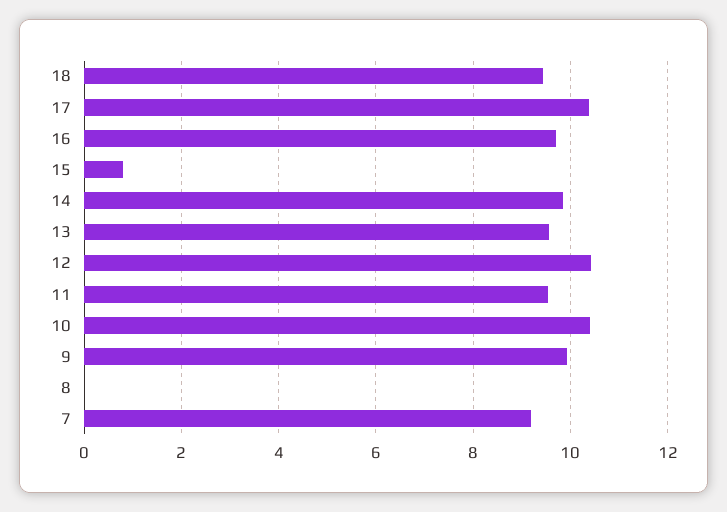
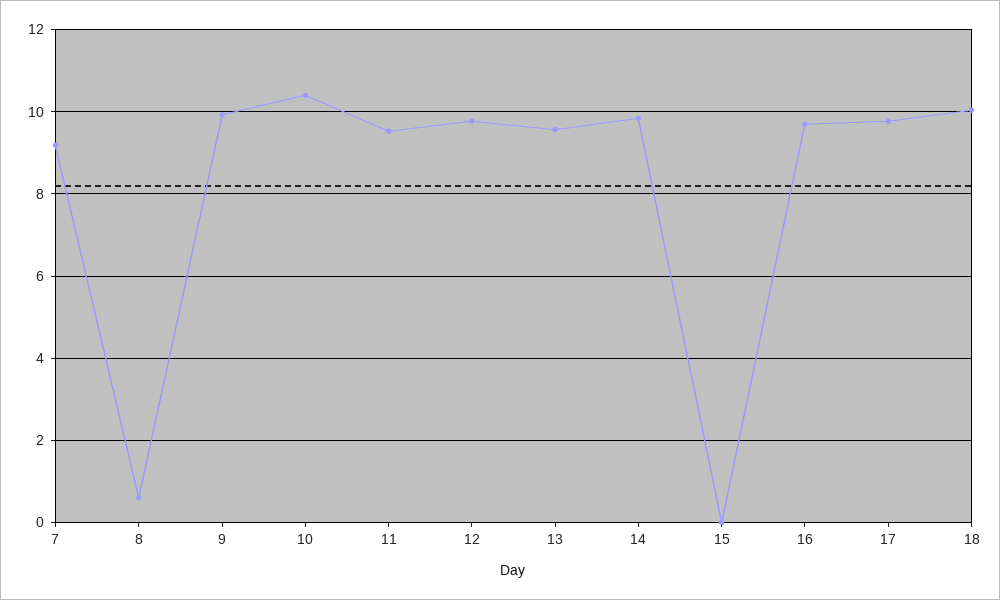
18: 9.4 -> 10
17: 10.4 -> 9.8
15: 0.8 -> 0
12: 10.4 -> 9.8
8: 0 -> 0.6

